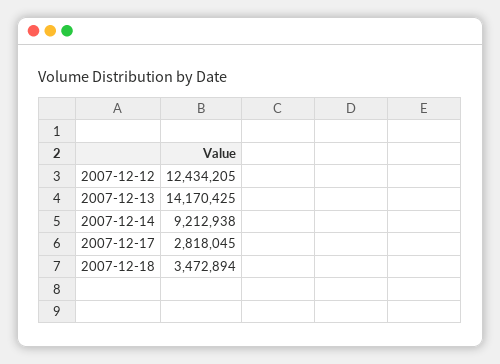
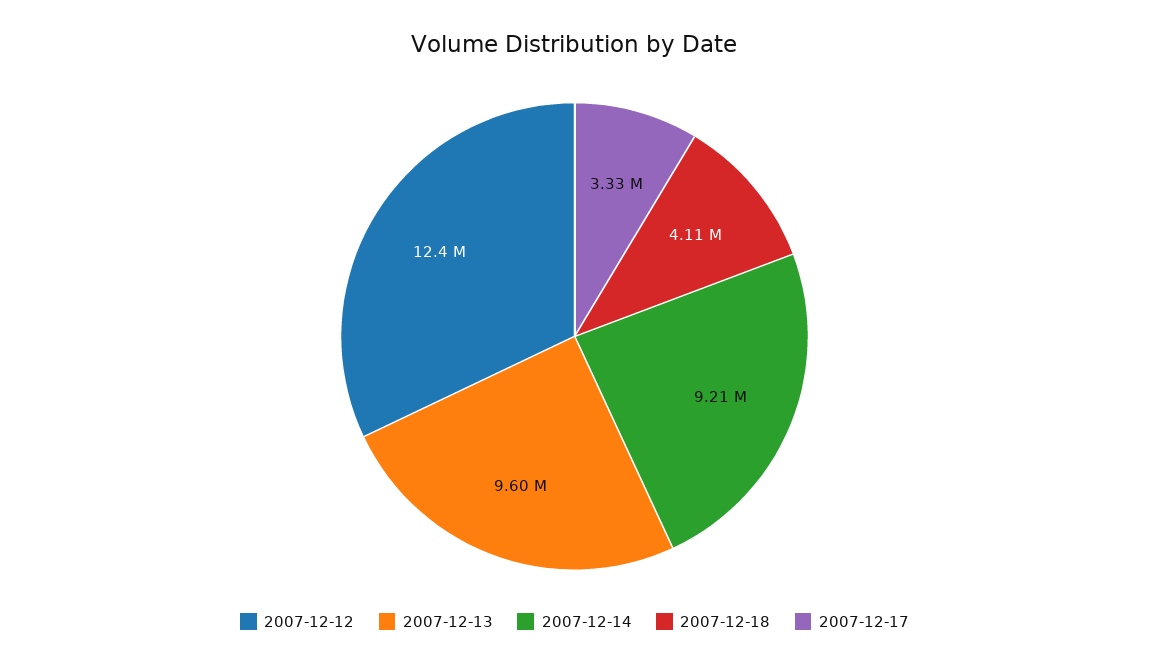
2007-12-13: 14170425 -> 9600000
2007-12-17: 2818045 -> 3330000
2007-12-18: 3472894 -> 4110000

